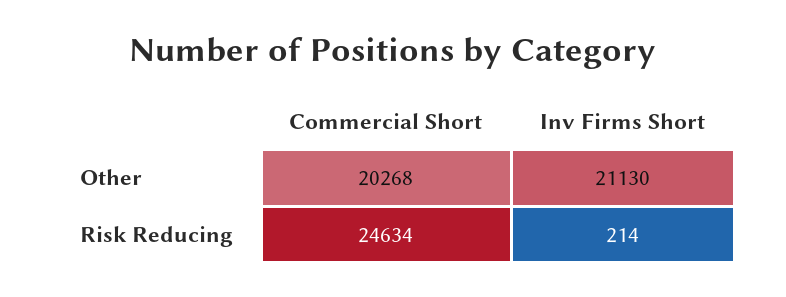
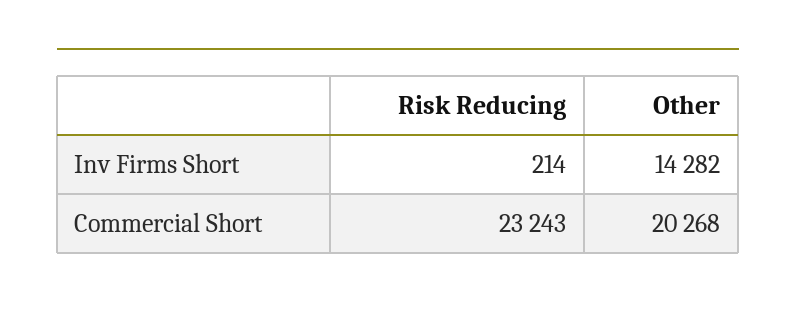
Inv Firms Short, Other: 21130 -> 14282
Commercial Short, Risk Reducing: 24634 -> 23243

